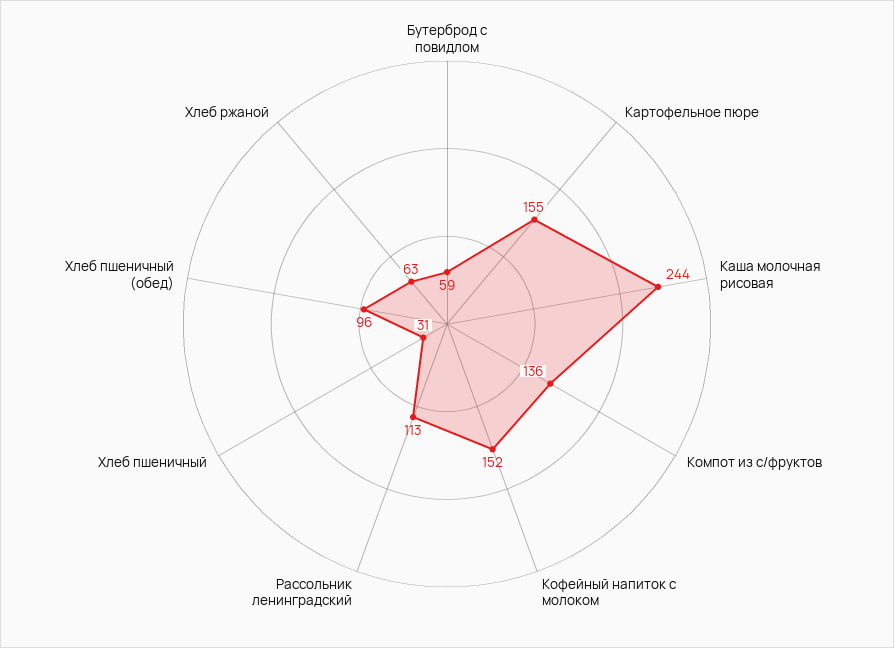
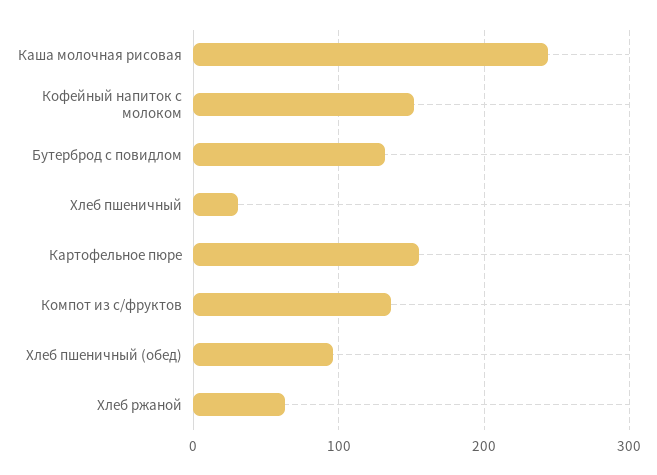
Бутерброд с повидлом: 59 -> 130
Рассольник ленинградский: 113 -> none

